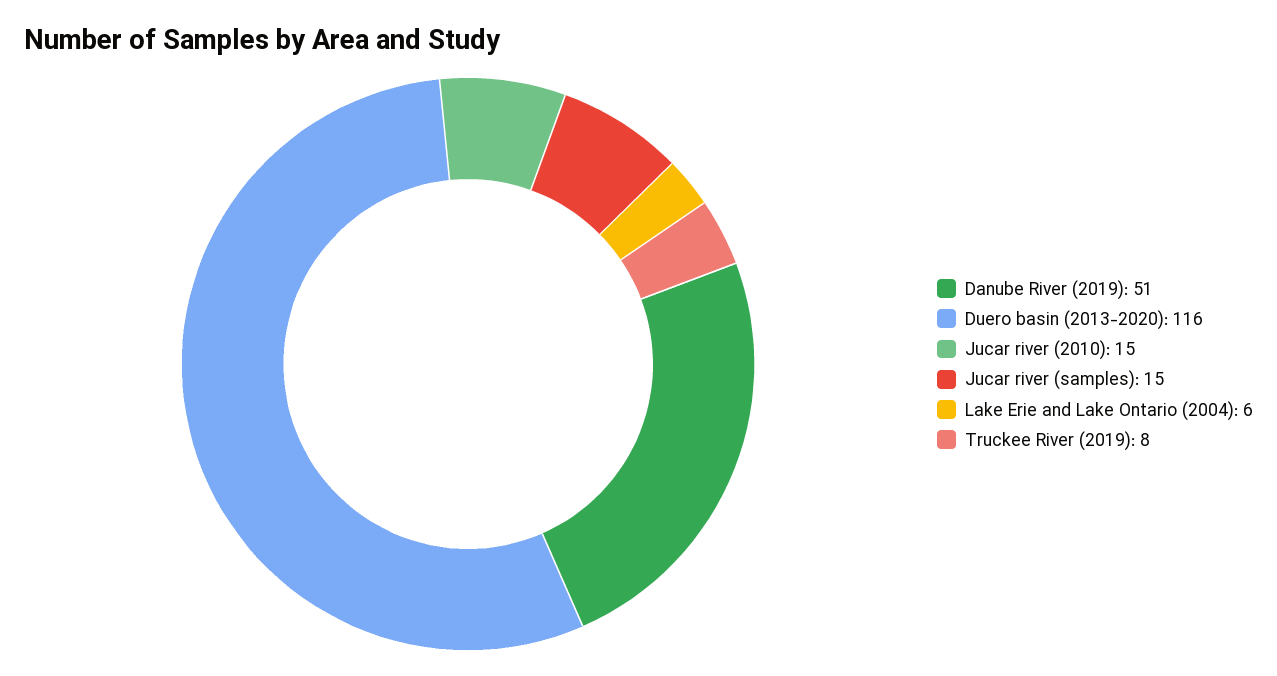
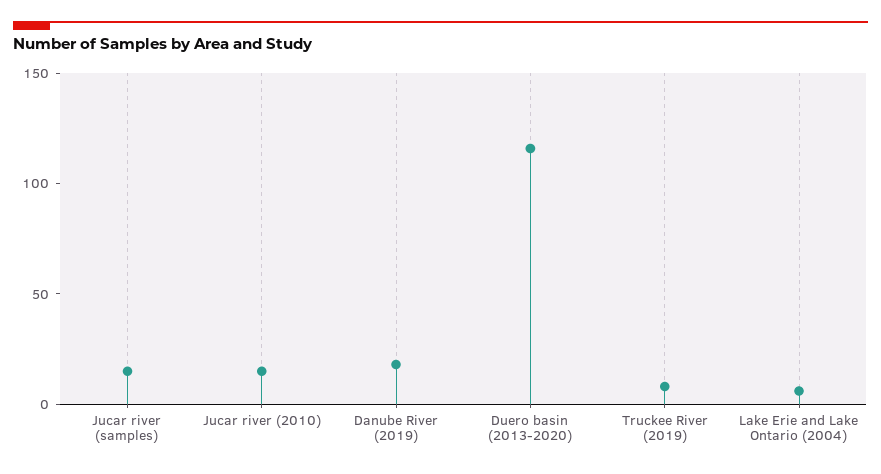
Danube River (2019): 51 -> 20

